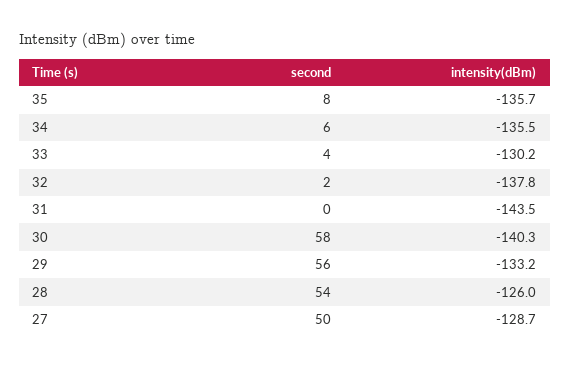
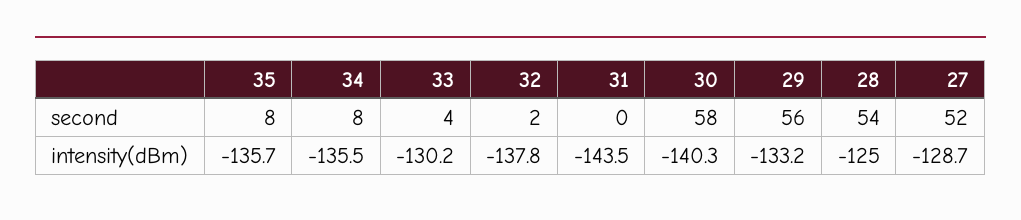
second, 34: 6 -> 8
intensity(dBm), 28: -126 -> -125
second, 27: 50 -> 52

